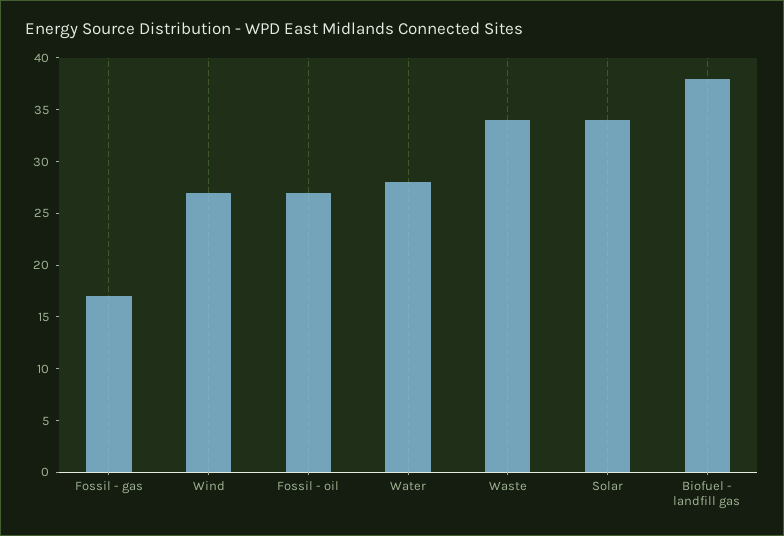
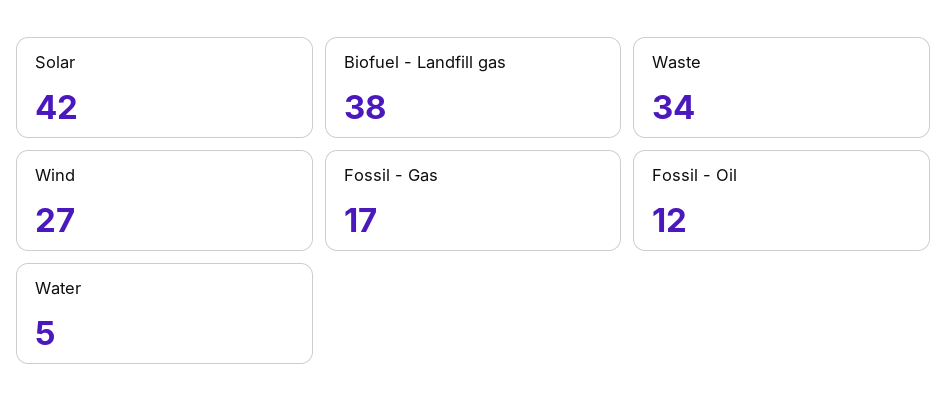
Fossil - oil: 27 -> 12
Water: 28 -> 5
Solar: 34 -> 42

